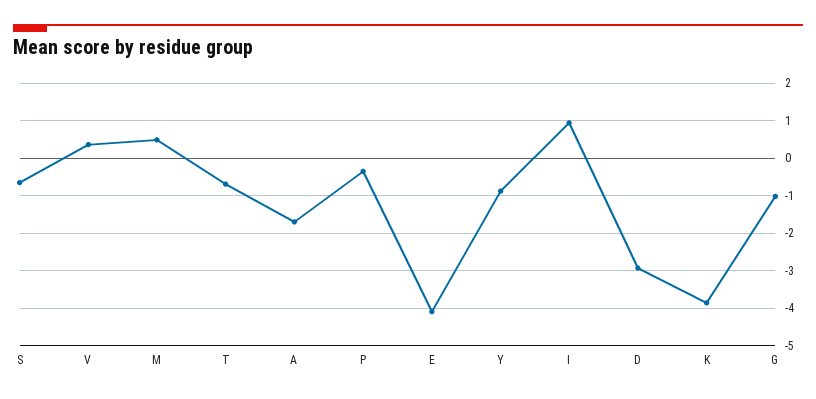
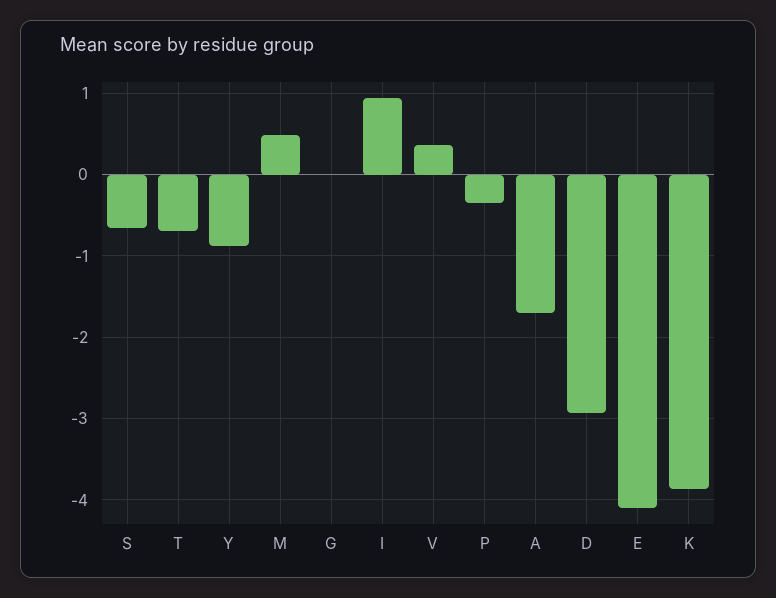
G: -1 -> 0

